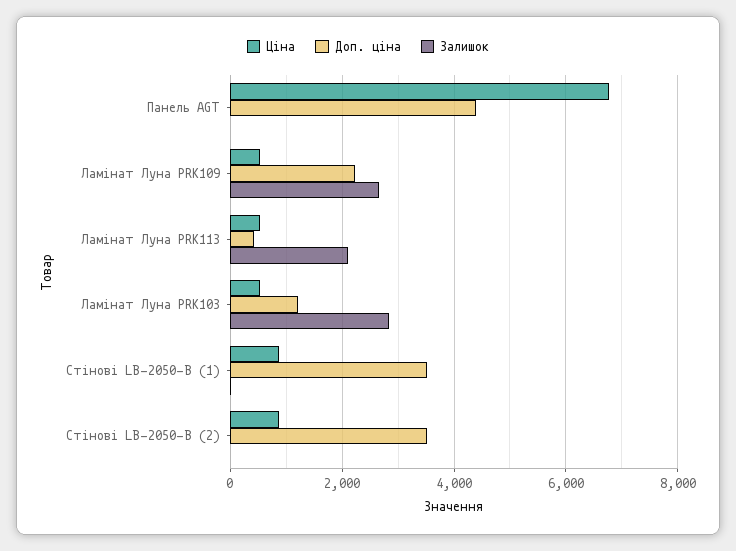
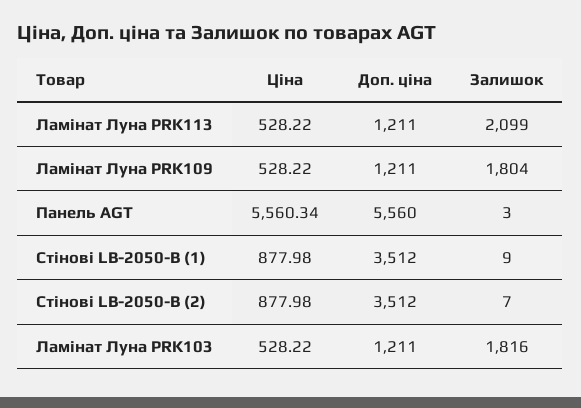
Ціна, Панель AGT: 6800 -> 5560.34
Доп. ціна, Панель AGT: 4400 -> 5560
Доп. ціна, Ламінат Луна PRK109: 2200 -> 1211
Залишок, Ламінат Луна PRK109: 2600 -> 1804
Доп. ціна, Ламінат Луна PRK113: 400 -> 1211
Залишок, Ламінат Луна PRK103: 2800 -> 1816

